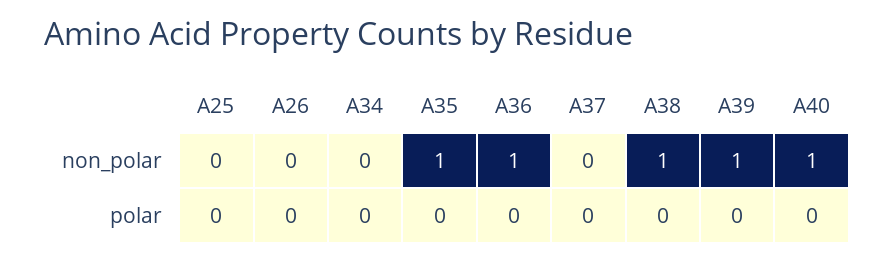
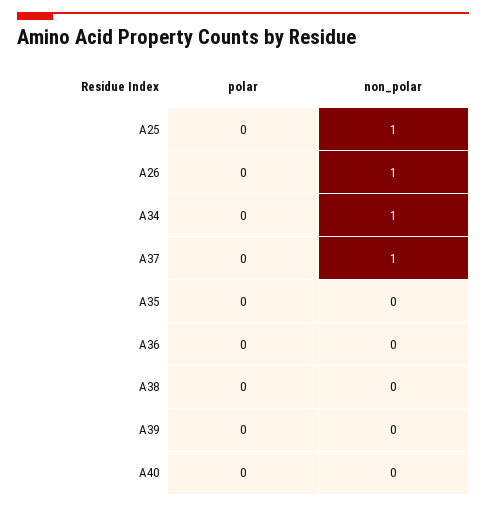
A25, non_polar: 0 -> 1
A26, non_polar: 0 -> 1
A34, non_polar: 0 -> 1
A35, non_polar: 1 -> 0
A36, non_polar: 1 -> 0
A37, non_polar: 0 -> 1
A38, non_polar: 1 -> 0
A39, non_polar: 1 -> 0
A40, non_polar: 1 -> 0

